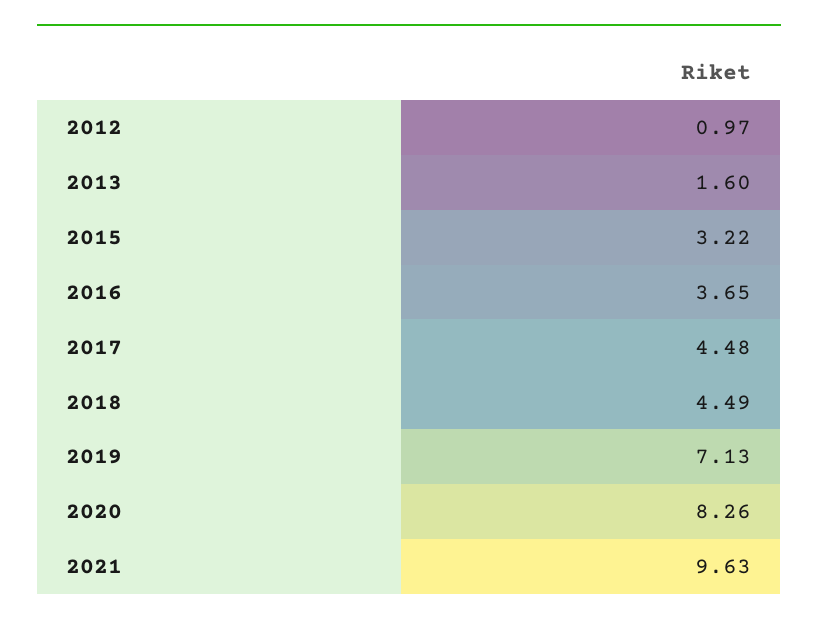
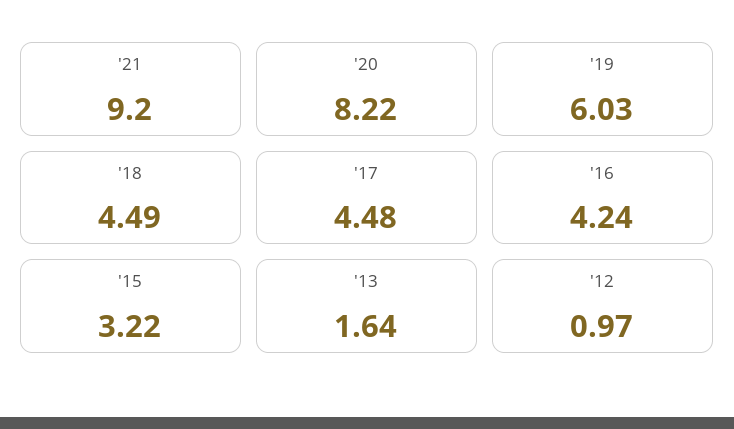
2013: 1.6 -> 1.64
2016: 3.65 -> 4.24
2019: 7.13 -> 6.03
2020: 8.26 -> 8.22
2021: 9.63 -> 9.2

